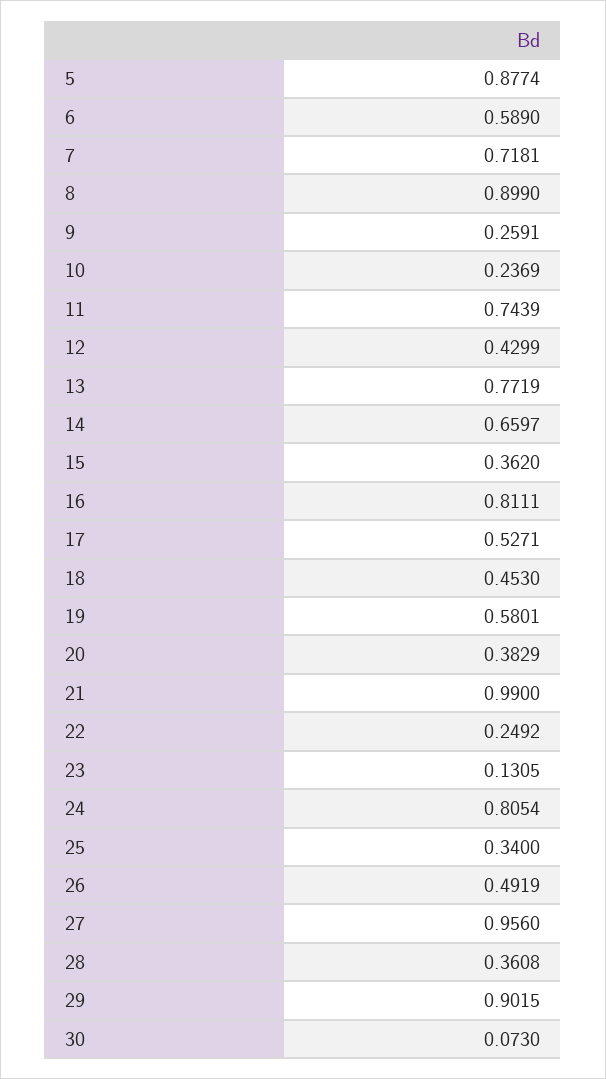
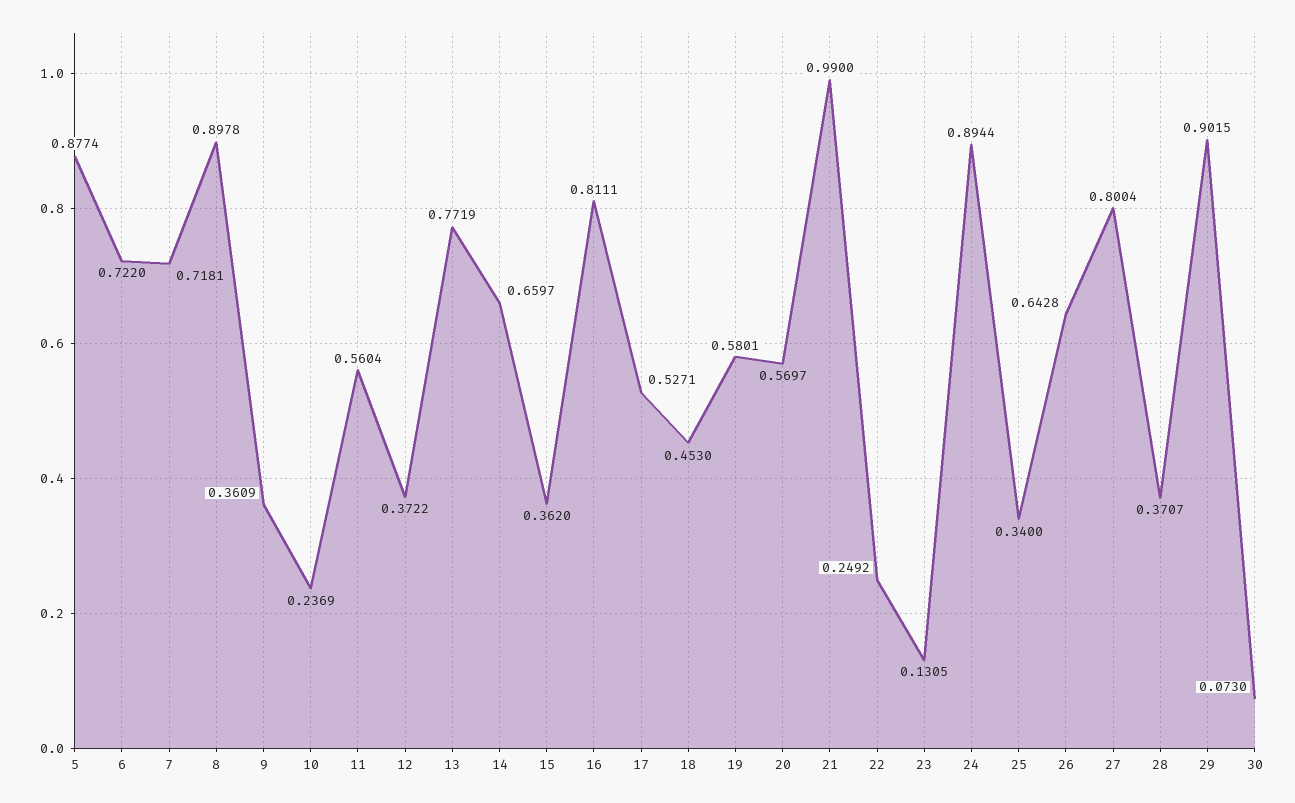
6: 0.589 -> 0.722
8: 0.899 -> 0.8978
9: 0.2591 -> 0.3609
11: 0.7439 -> 0.5604
12: 0.4299 -> 0.3722
20: 0.3829 -> 0.5697
24: 0.8054 -> 0.8944
26: 0.4919 -> 0.6428
27: 0.956 -> 0.8004
28: 0.3608 -> 0.3707

